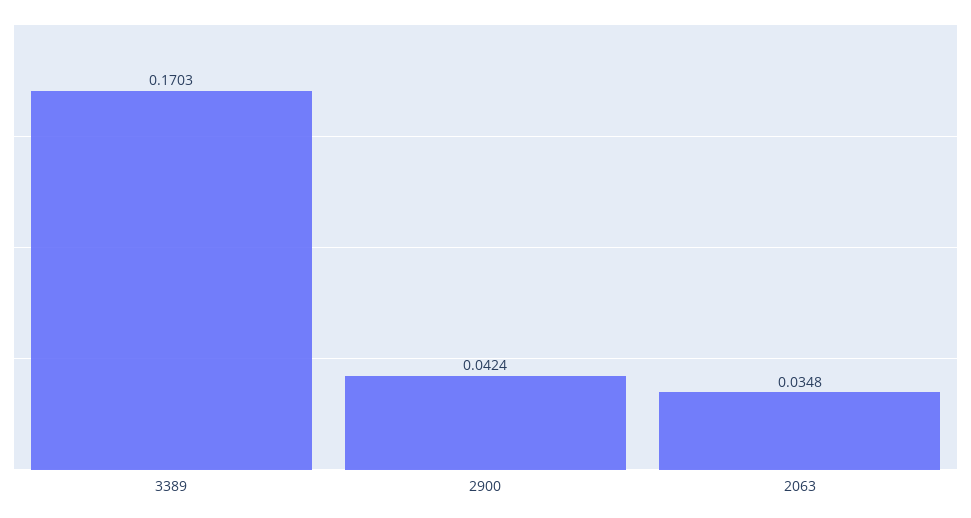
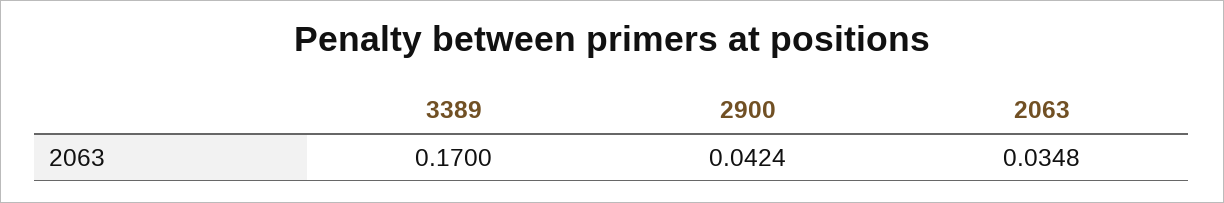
3389: 0.1703 -> 0.17

